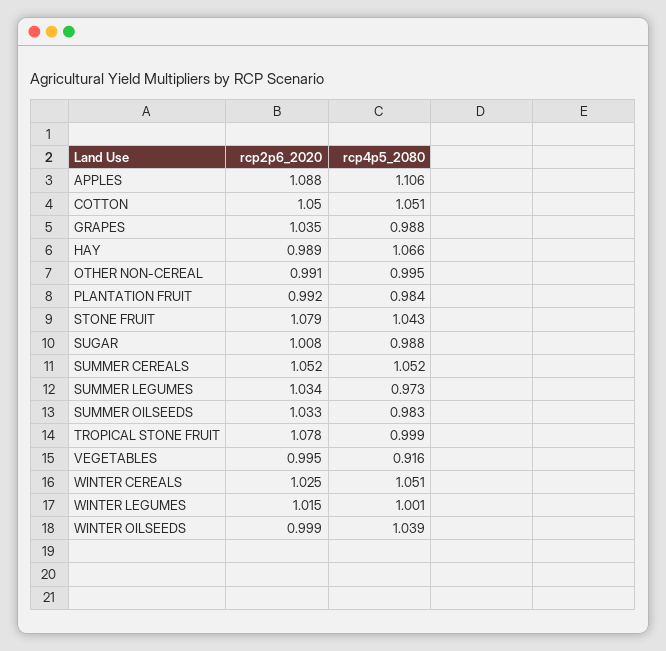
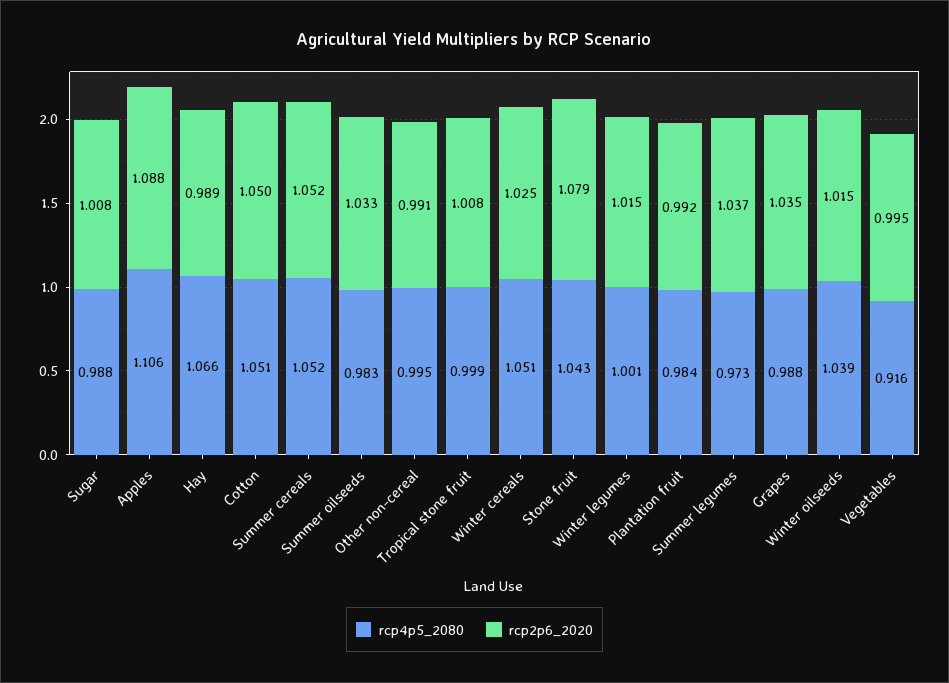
rcp2p6_2020, SUMMER LEGUMES: 1.034 -> 1.037
rcp2p6_2020, TROPICAL STONE FRUIT: 1.078 -> 1.008
rcp2p6_2020, WINTER OILSEEDS: 0.999 -> 1.015

